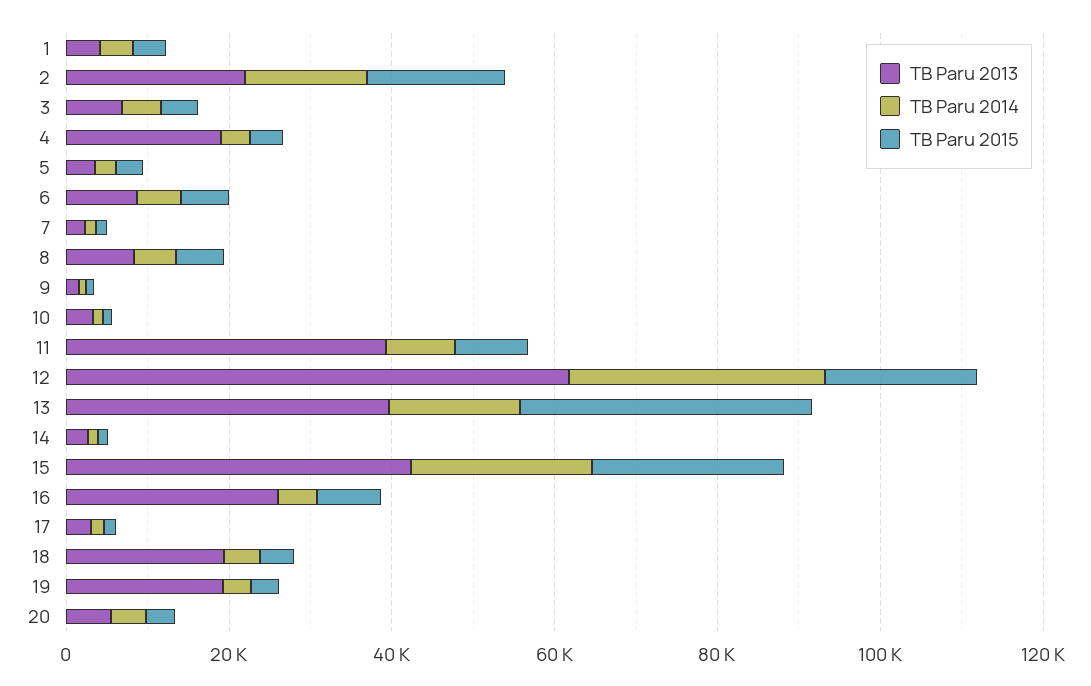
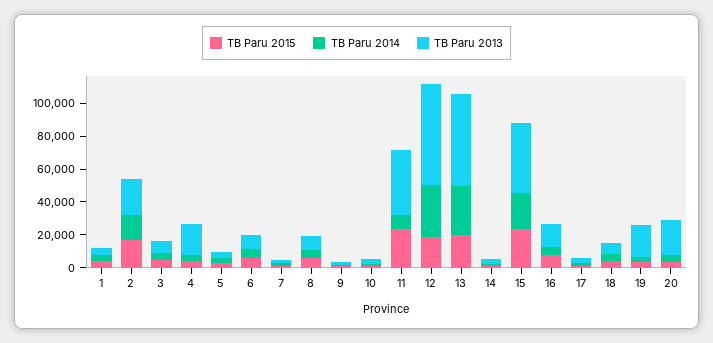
TB Paru 2015, 11: 10000 -> 25000
TB Paru 2013, 13: 40000 -> 55000
TB Paru 2014, 13: 15000 -> 30000
TB Paru 2015, 13: 35000 -> 20000
TB Paru 2013, 16: 25000 -> 15000
TB Paru 2013, 18: 20000 -> 5000
TB Paru 2013, 20: 5000 -> 20000

